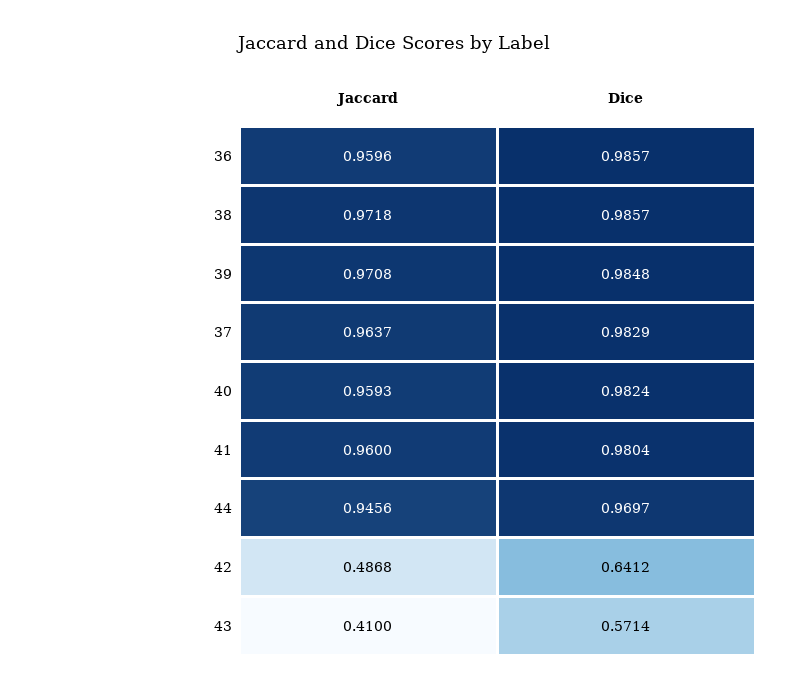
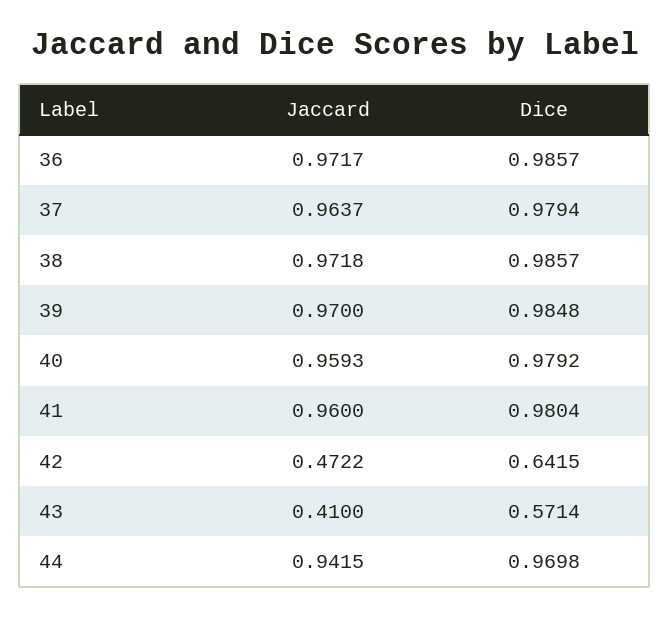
Jaccard, 36: 0.9596 -> 0.9717
Jaccard, 39: 0.9708 -> 0.97
Dice, 37: 0.9829 -> 0.9794
Dice, 40: 0.9824 -> 0.9792
Jaccard, 44: 0.9456 -> 0.9415
Dice, 44: 0.9697 -> 0.9698
Jaccard, 42: 0.4868 -> 0.4722
Dice, 42: 0.6412 -> 0.6415

